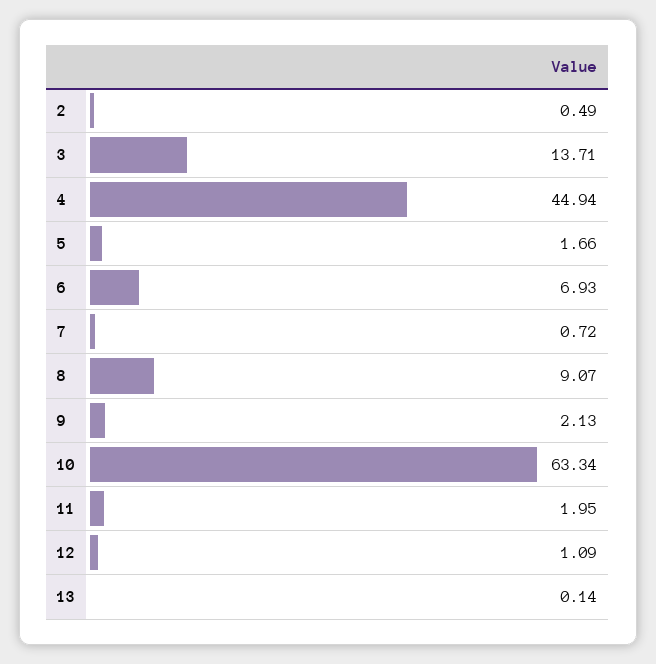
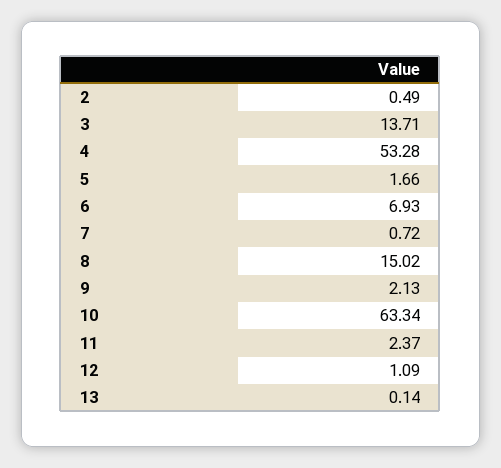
4: 44.94 -> 53.28
8: 9.07 -> 15.02
11: 1.95 -> 2.37

